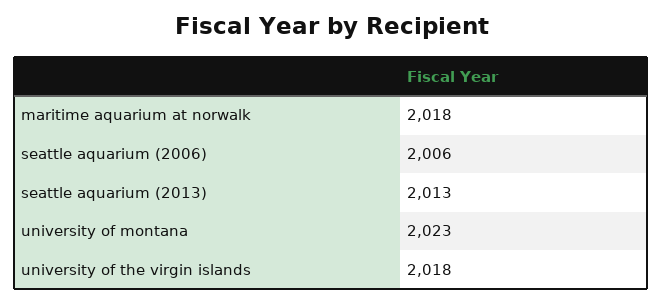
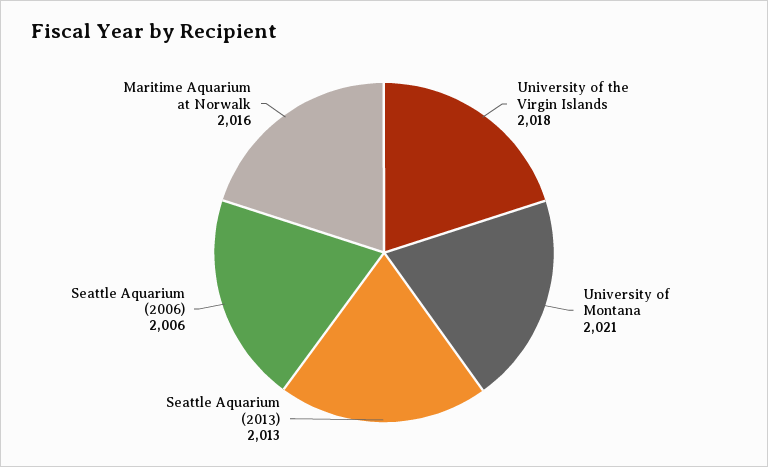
maritime aquarium at norwalk: 2018 -> 2016
university of montana: 2023 -> 2021

